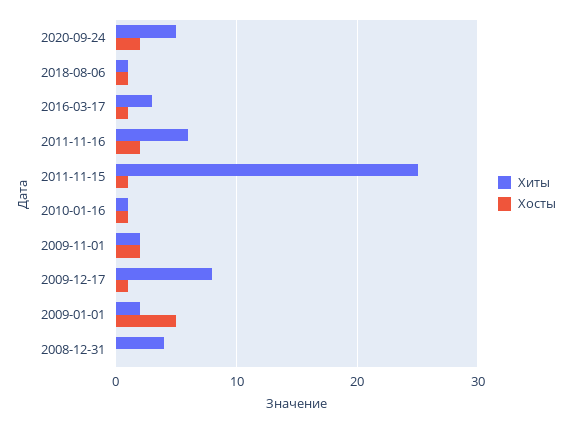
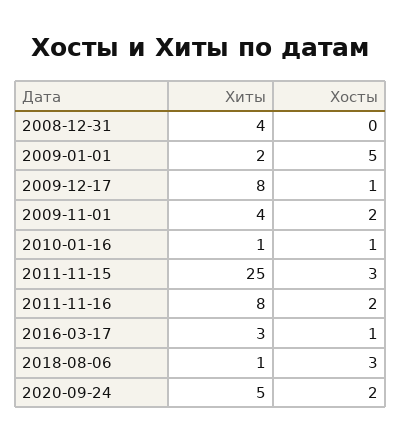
Хосты, 2018-08-06: 1 -> 3
Хиты, 2011-11-16: 6 -> 8
Хосты, 2011-11-15: 1 -> 3
Хиты, 2009-11-01: 2 -> 4

